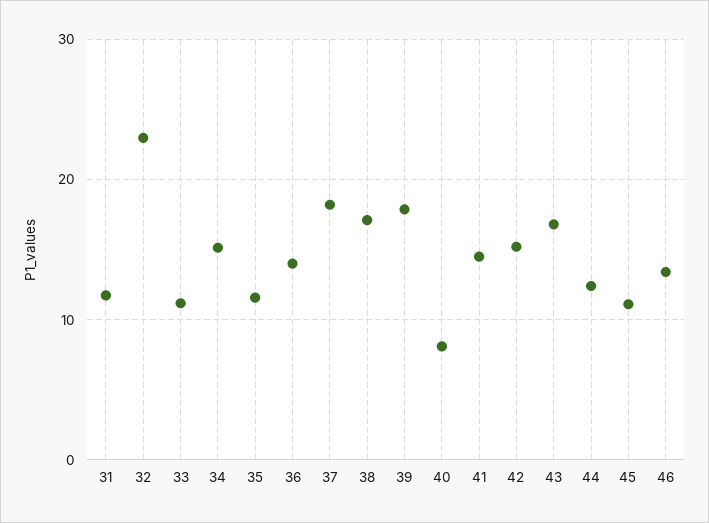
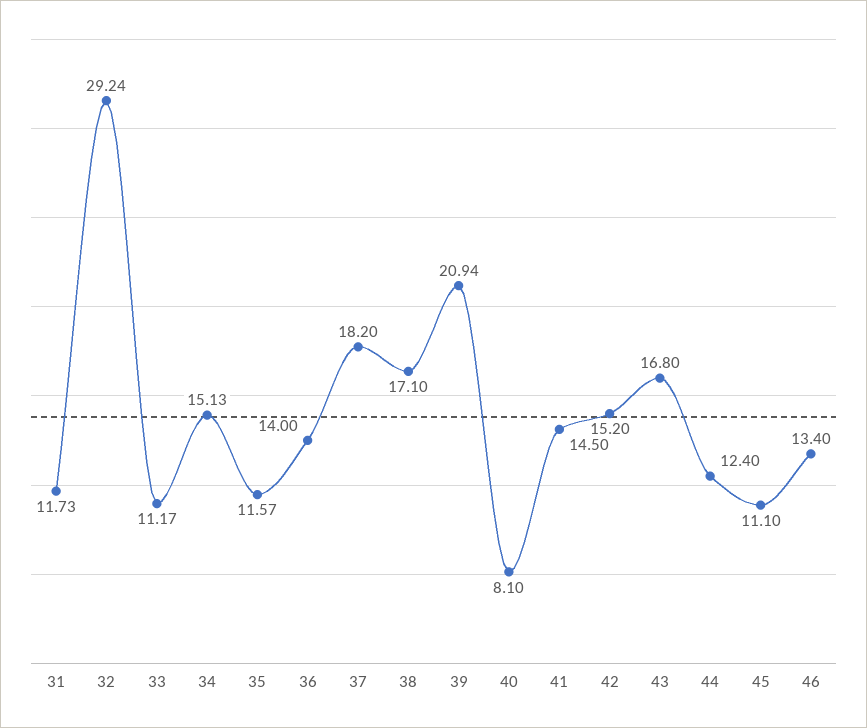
32: 23 -> 29.24
39: 18 -> 20.94

